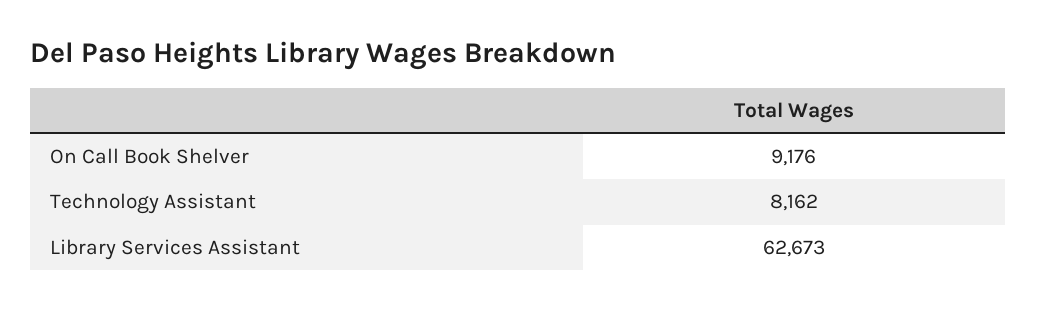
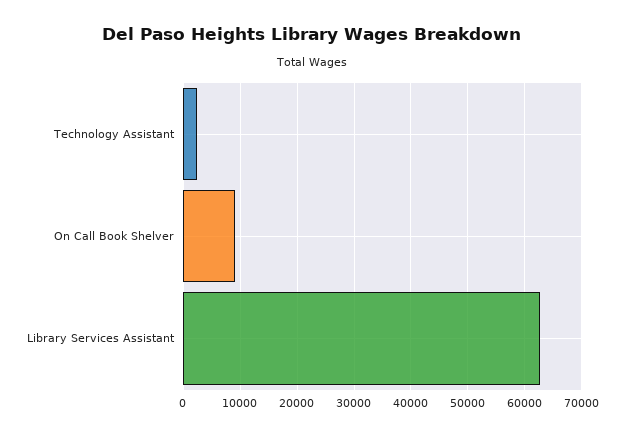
Technology Assistant: 8162 -> 2000

